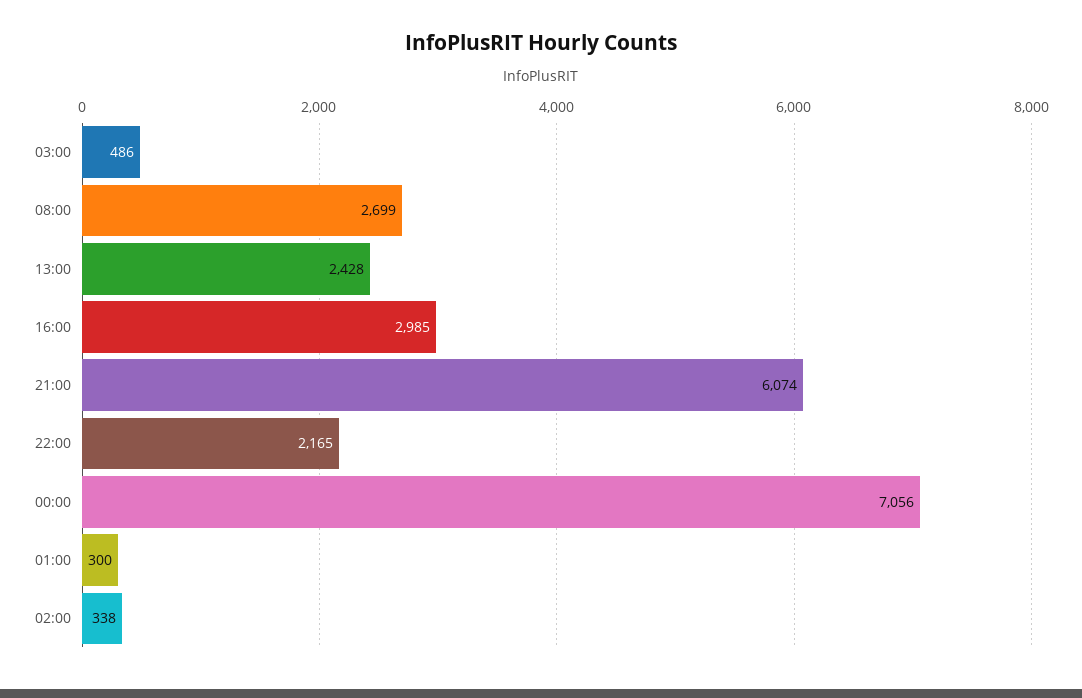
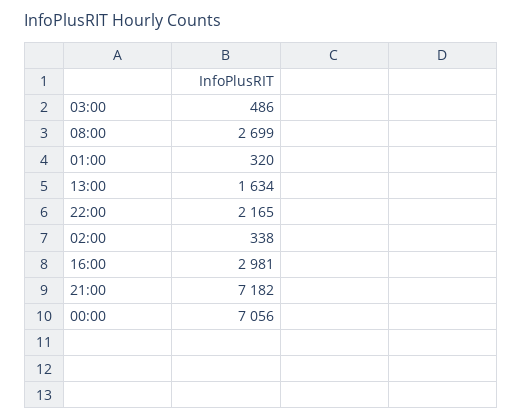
13:00: 2428 -> 1634
16:00: 2985 -> 2981
21:00: 6074 -> 7182
01:00: 300 -> 320

